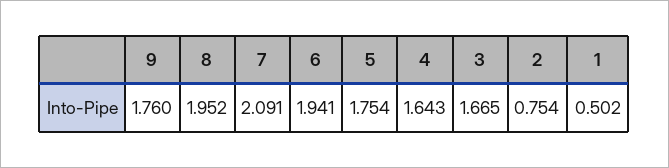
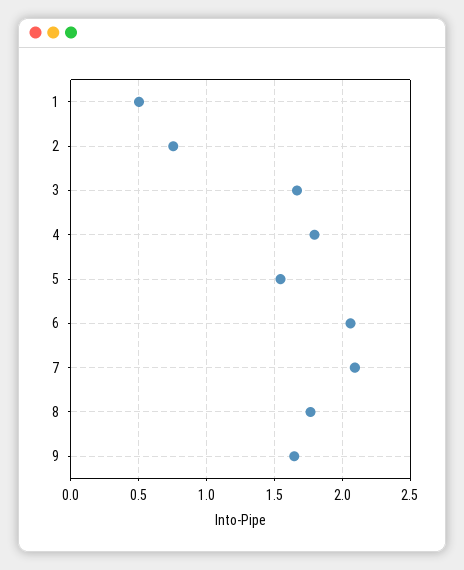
9: 1.76 -> 1.65
8: 1.952 -> 1.75
6: 1.941 -> 2.05
5: 1.754 -> 1.55
4: 1.643 -> 1.8

